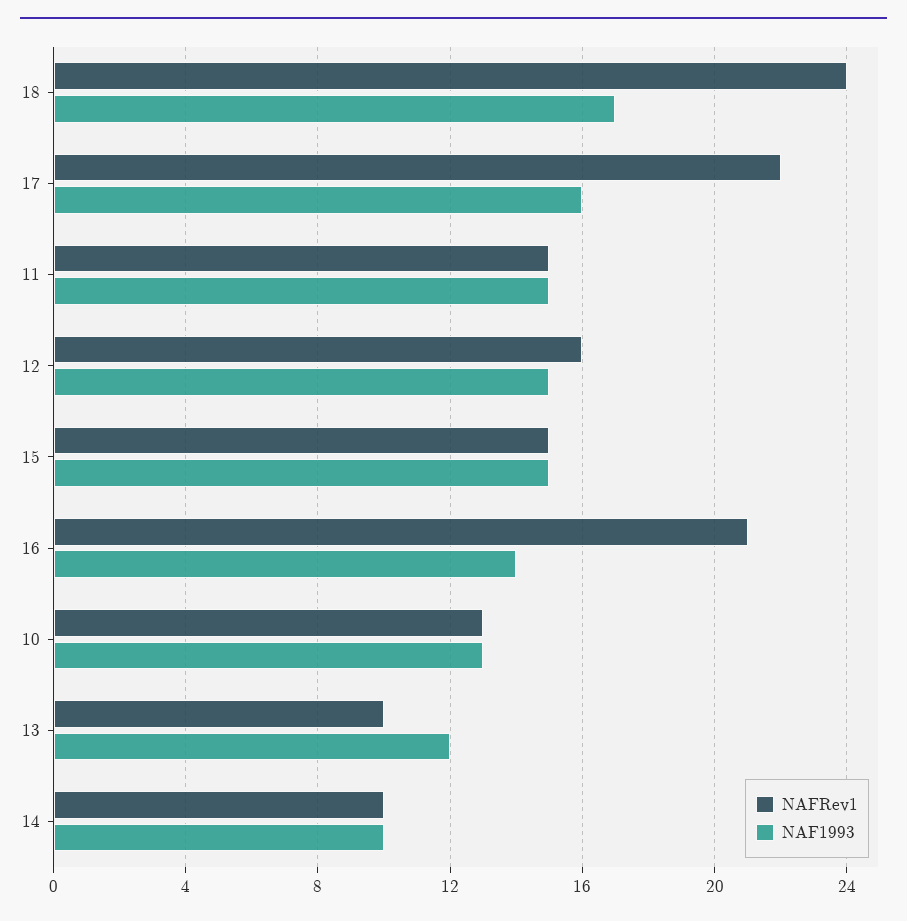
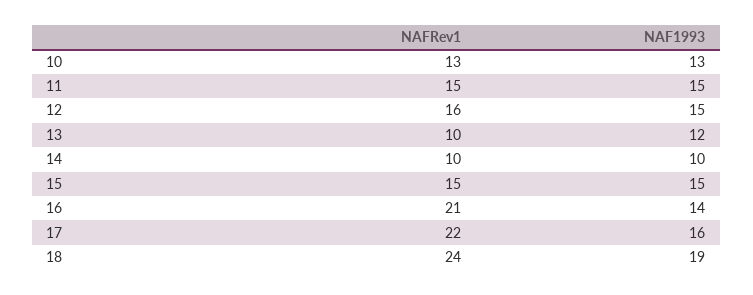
NAF1993, 18: 17 -> 19

